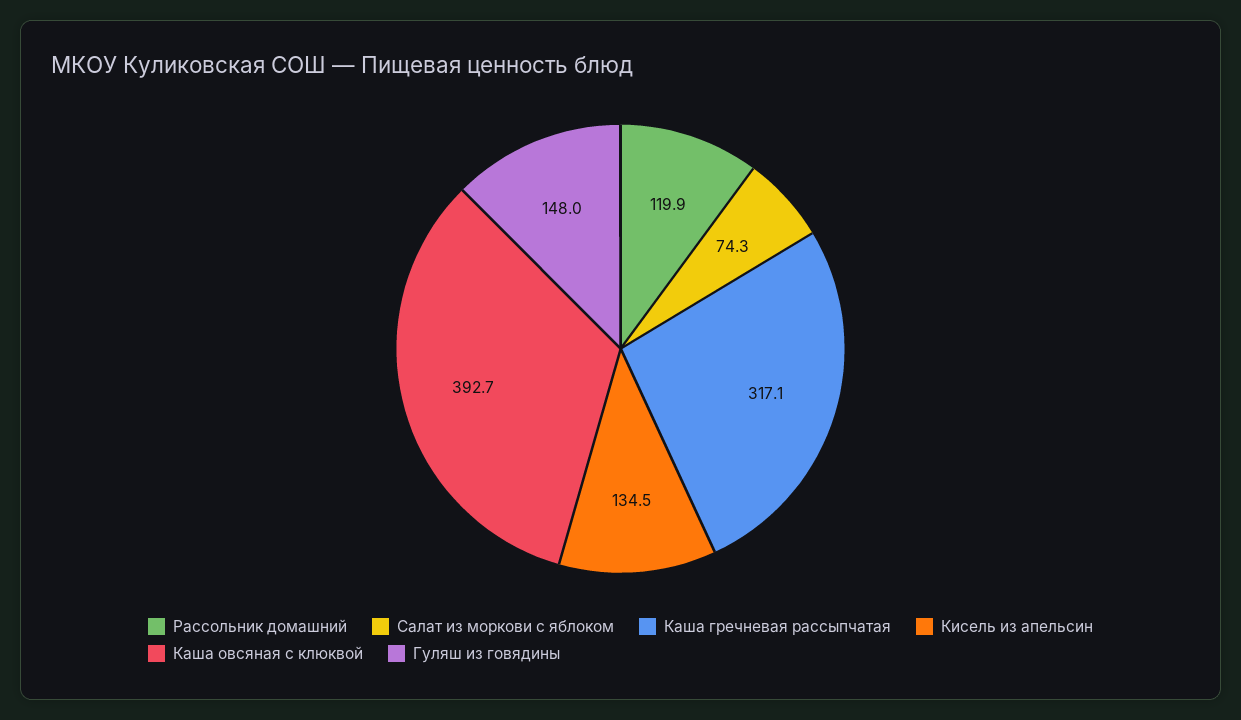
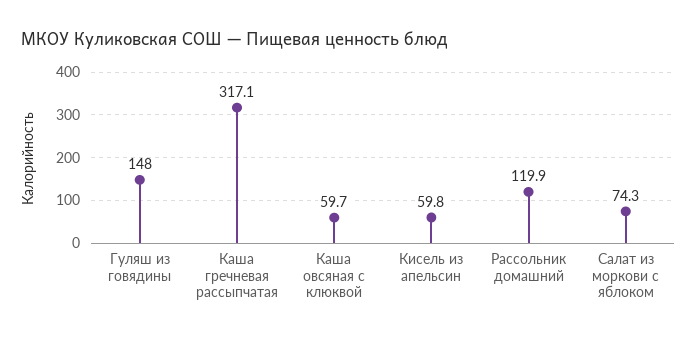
Кисель из апельсин: 134.5 -> 59.8
Каша овсяная с клюквой: 392.7 -> 59.7

